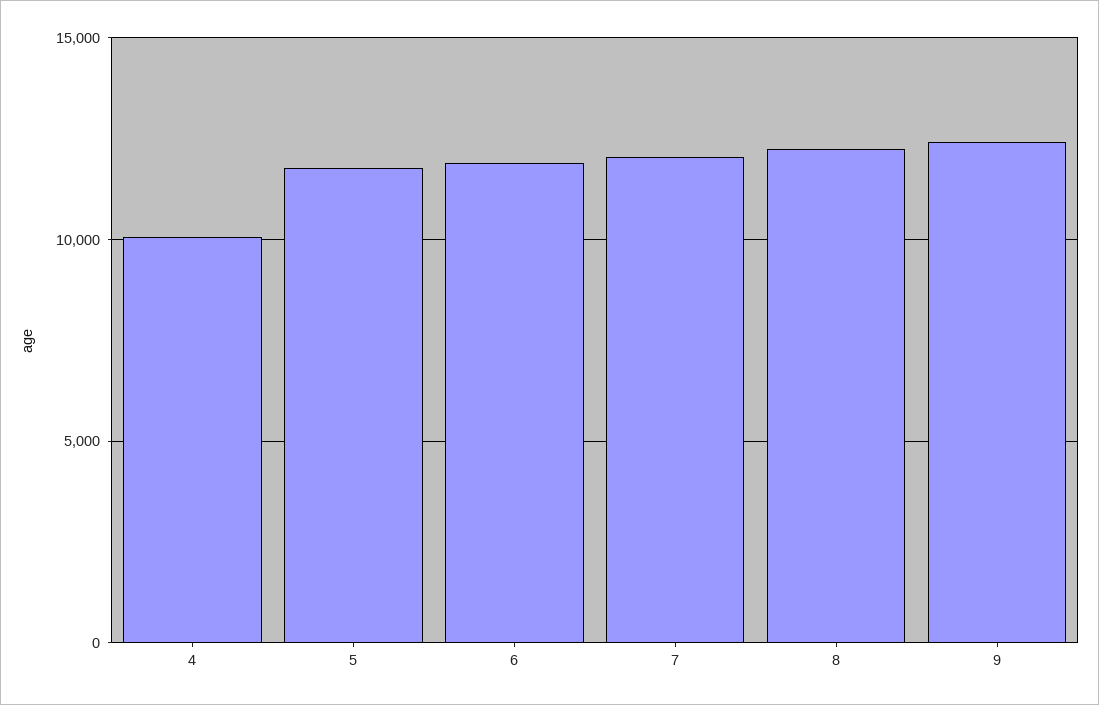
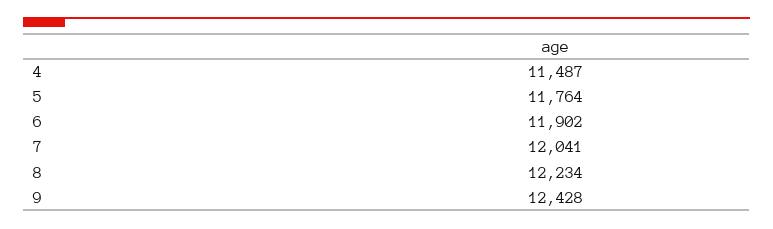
4: 10000 -> 11487

